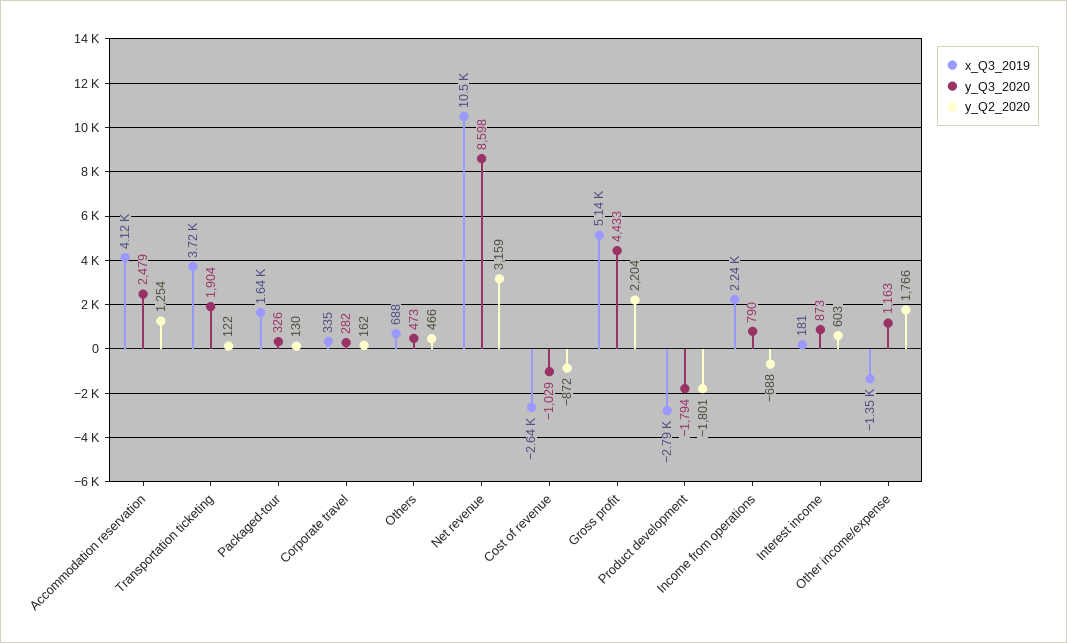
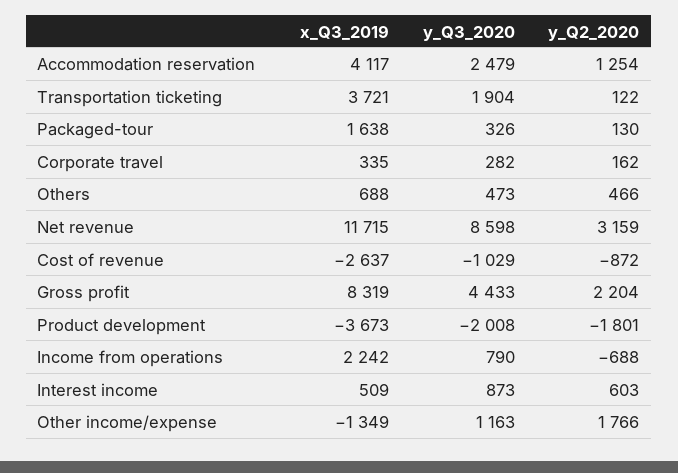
x_Q3_2019, Net revenue: 10500 -> 11715
x_Q3_2019, Gross profit: 5140 -> 8319
x_Q3_2019, Product development: -2790 -> -3673
y_Q3_2020, Product development: -1794 -> -2008
x_Q3_2019, Interest income: 181 -> 509

